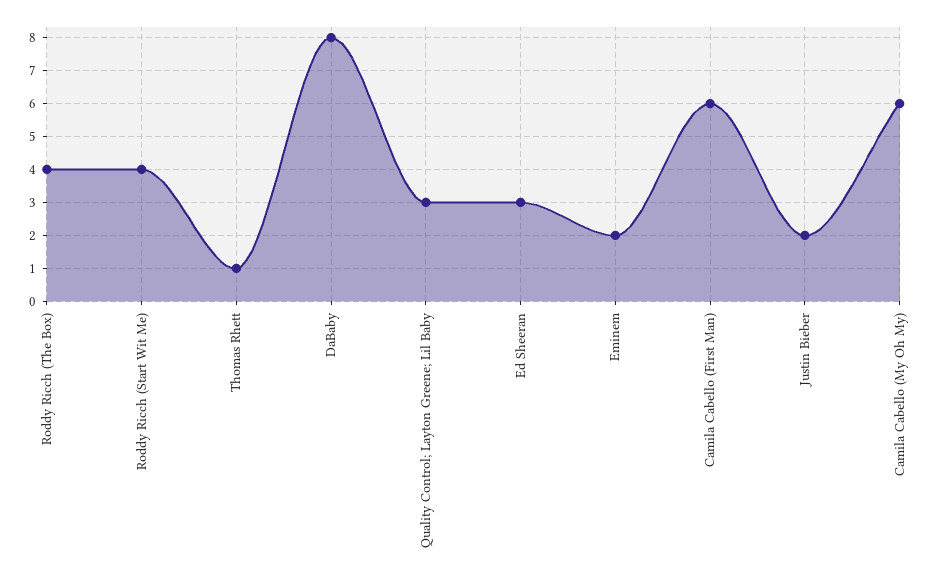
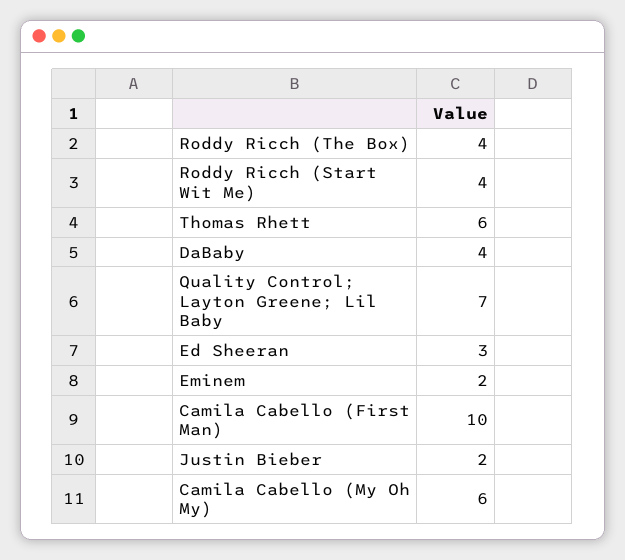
Thomas Rhett: 1 -> 6
DaBaby: 8 -> 4
Quality Control; Layton Greene; Lil Baby: 3 -> 7
Camila Cabello (First Man): 6 -> 10

